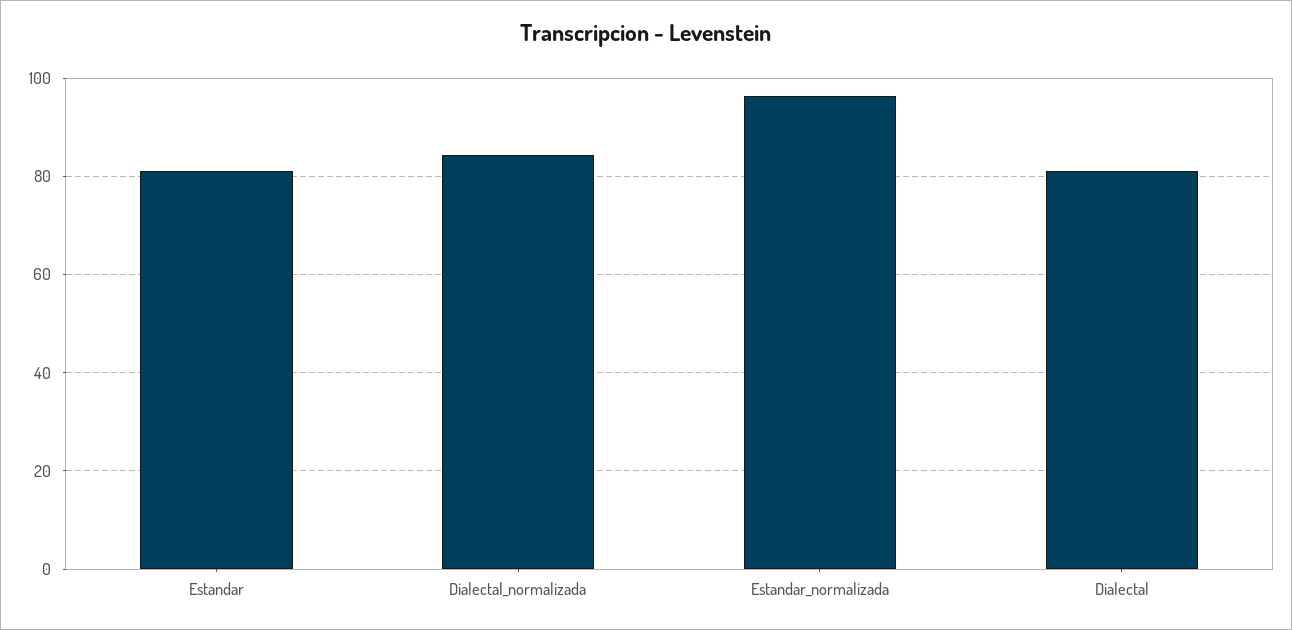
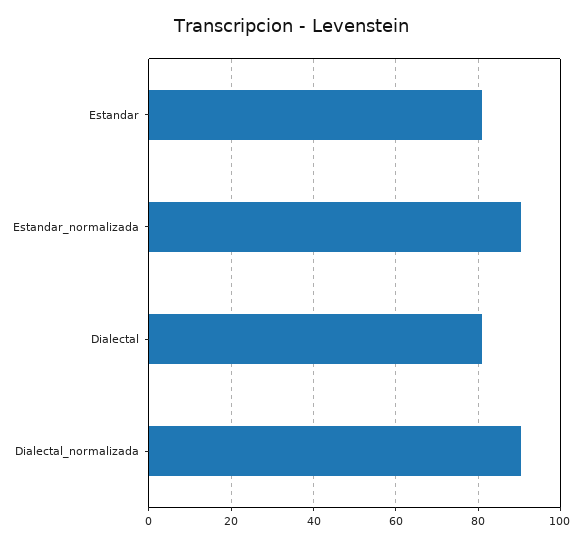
Dialectal_normalizada: 84 -> 90
Estandar_normalizada: 96 -> 90

